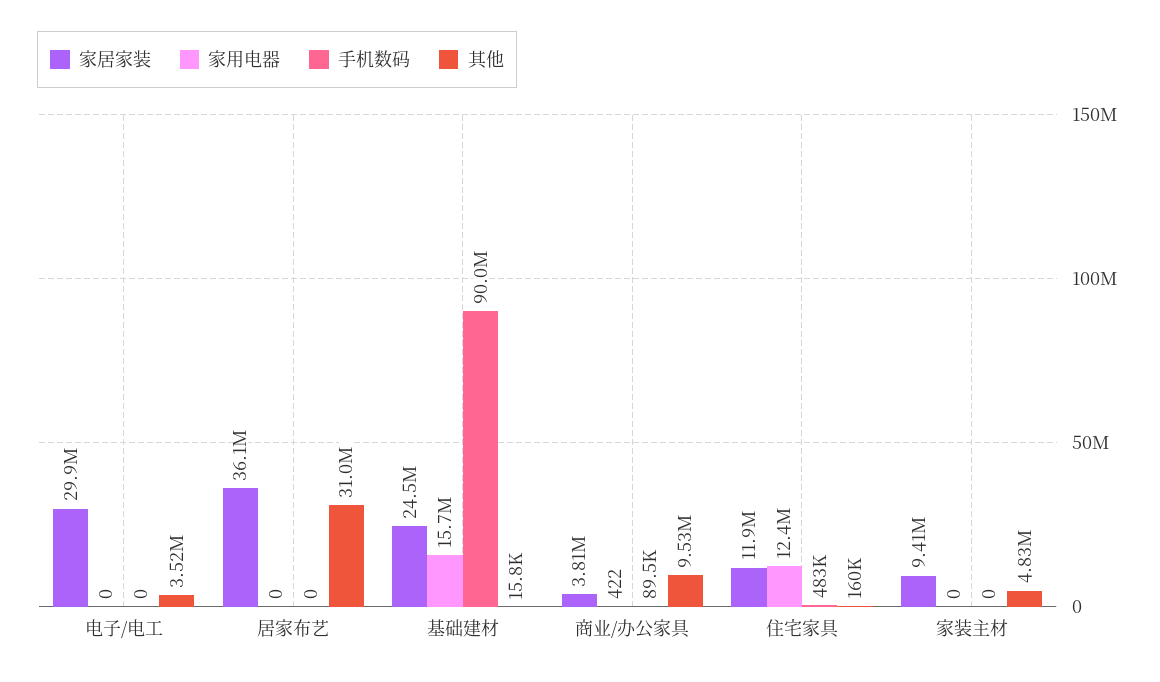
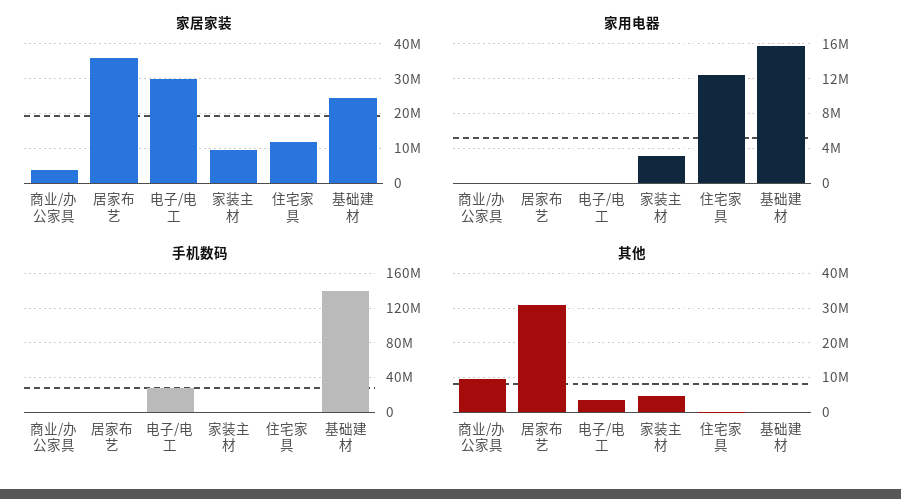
手机数码, 电子/电工: 0 -> 30000000
手机数码, 基础建材: 90000000 -> 140000000
家用电器, 家装主材: 0 -> 3000000

